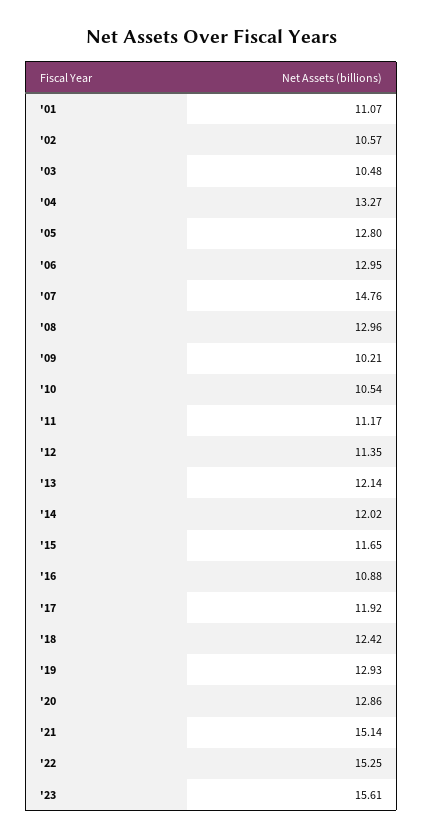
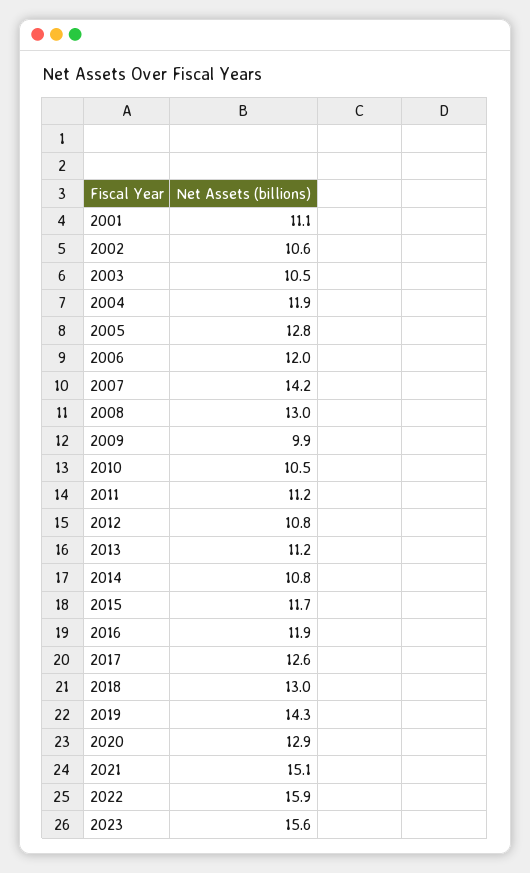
'04: 13.27 -> 11.9
'06: 12.95 -> 12
'07: 14.76 -> 14.2
'09: 10.21 -> 9.9
'12: 11.35 -> 10.8
'13: 12.14 -> 11.2
'14: 12.02 -> 10.8
'16: 10.88 -> 11.9
'17: 11.92 -> 12.6
'18: 12.42 -> 13
'19: 12.93 -> 14.3
'22: 15.25 -> 15.9

